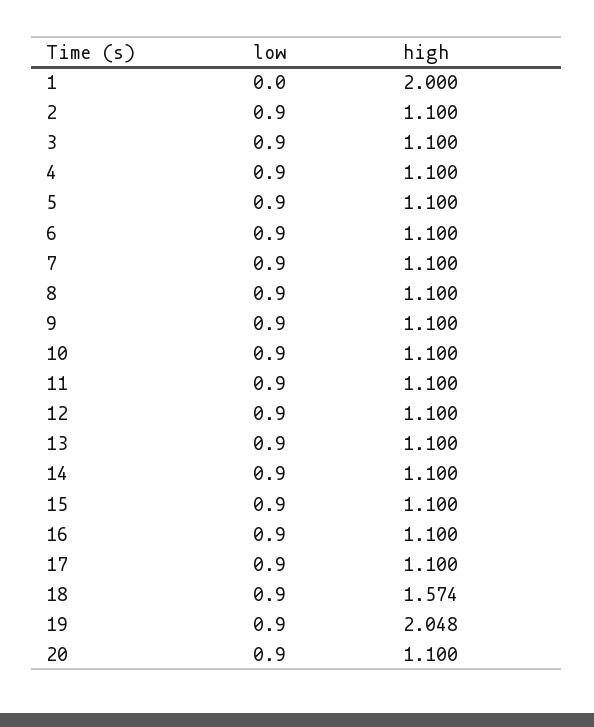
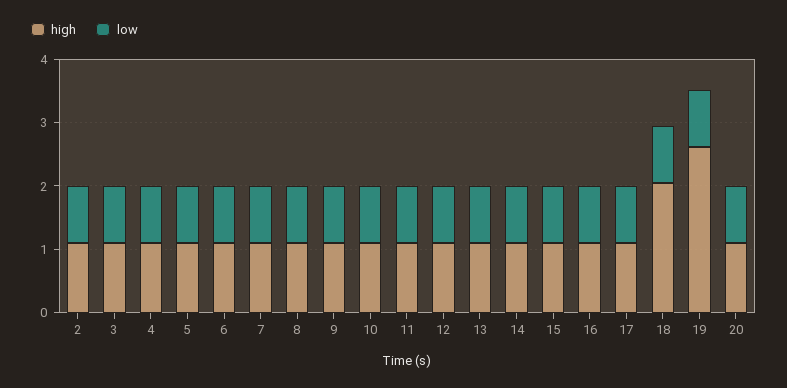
low, 1: 0 -> none
high, 1: 2 -> none
high, 18: 1.574 -> 2
high, 19: 2.048 -> 2.6

